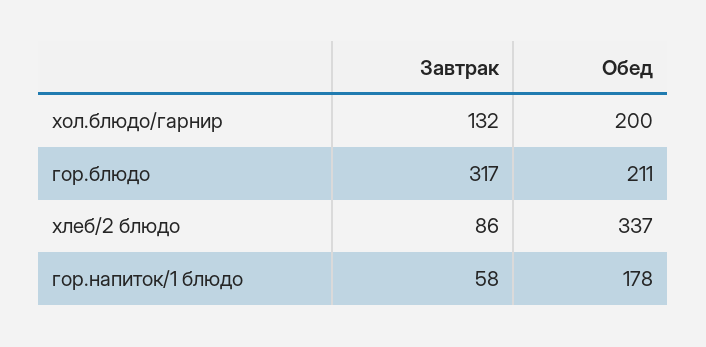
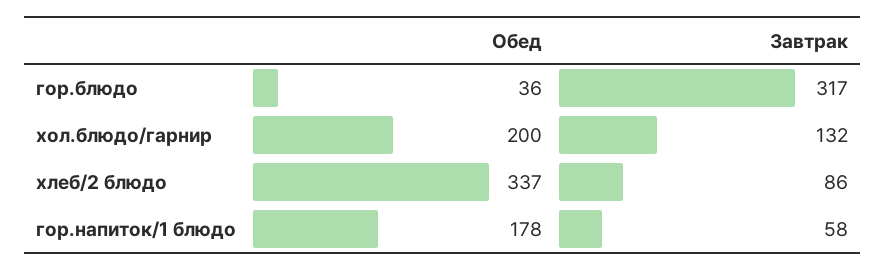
Обед, гор.блюдо: 211 -> 36

